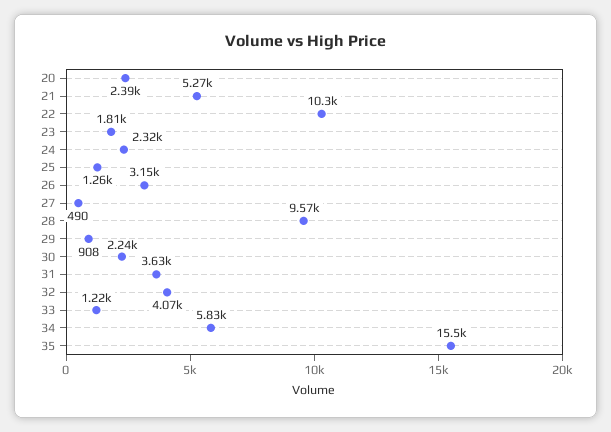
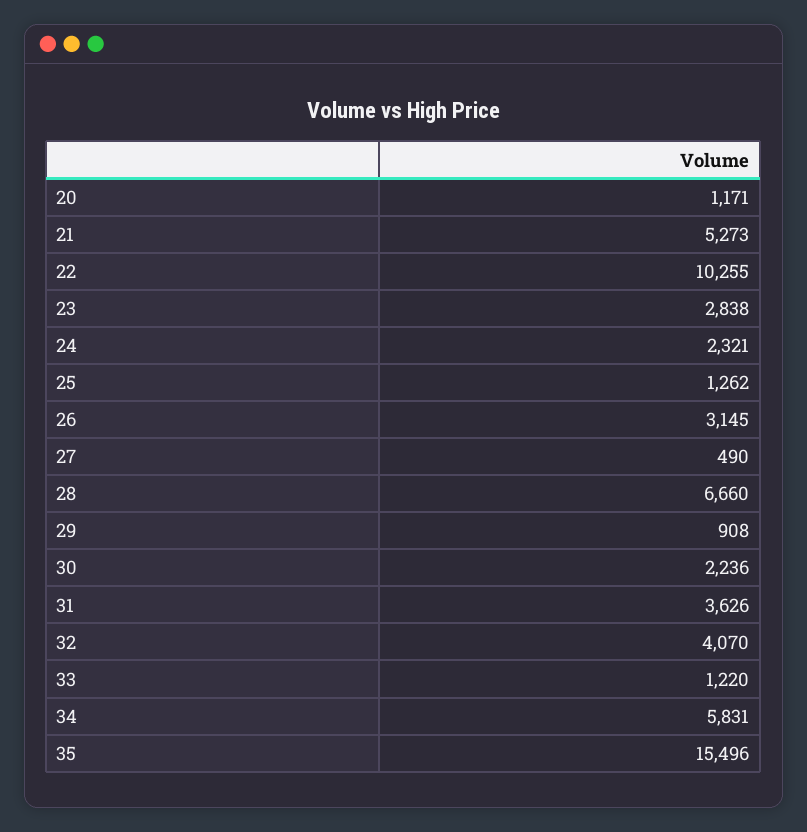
20: 2390 -> 1171
23: 1810 -> 2838
28: 9570 -> 6660

